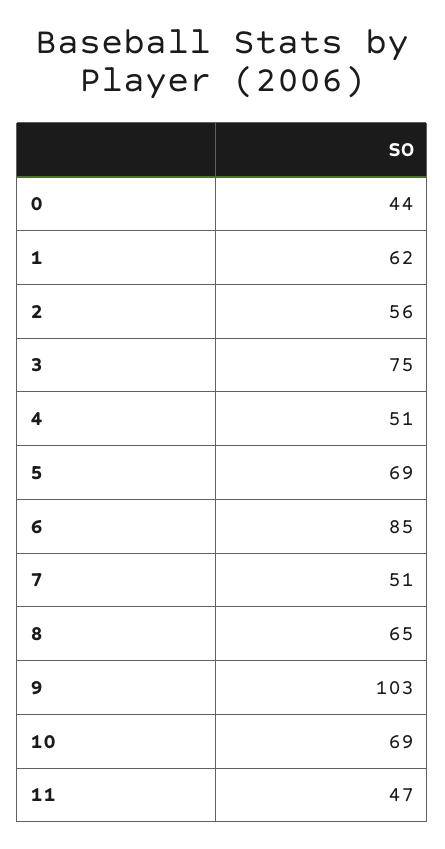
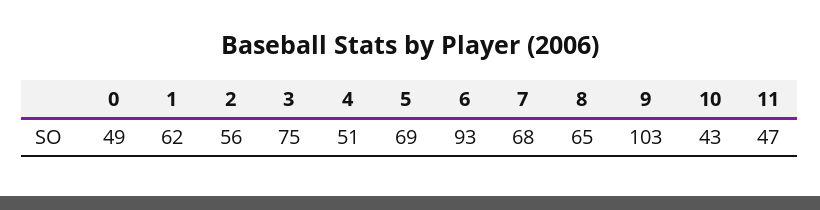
0: 44 -> 49
6: 85 -> 93
7: 51 -> 68
10: 69 -> 43

